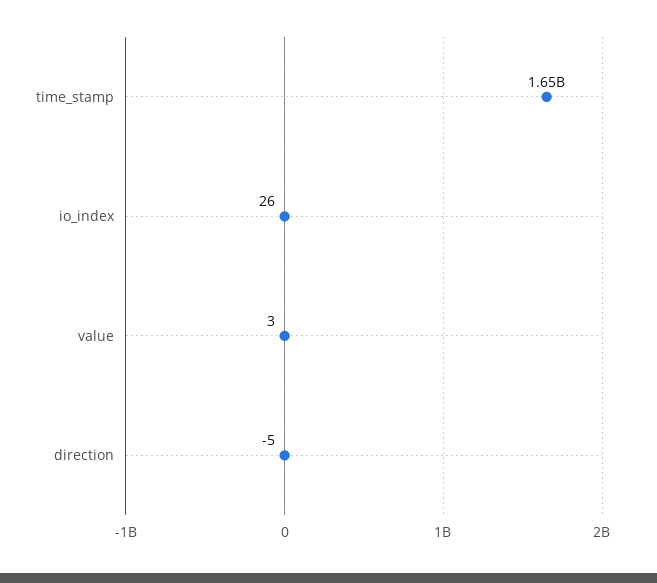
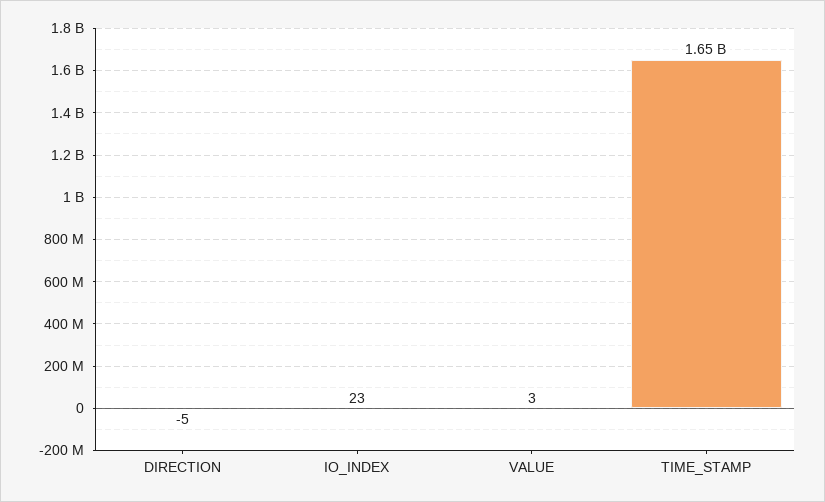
io_index: 26 -> 23

